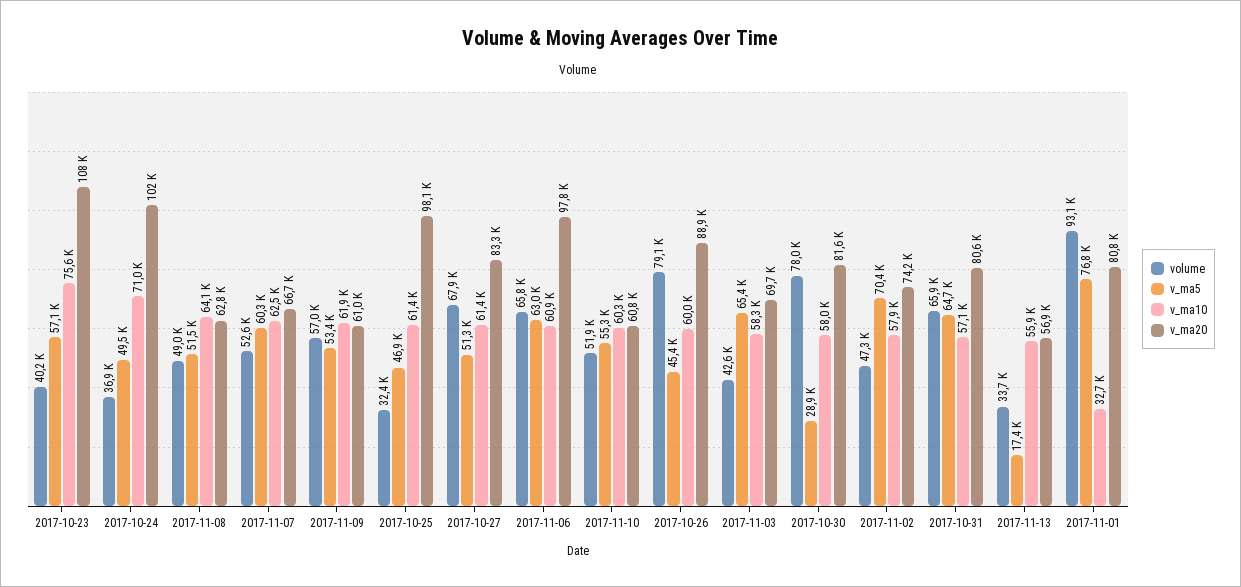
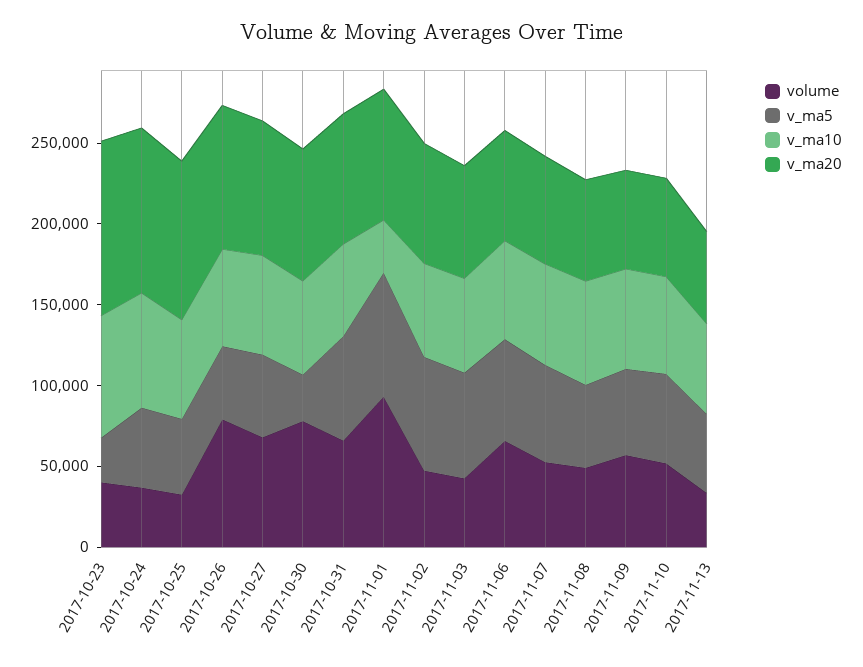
v_ma5, 2017-10-23: 57100 -> 30000
v_ma20, 2017-11-06: 97800 -> 70000
v_ma5, 2017-11-13: 17400 -> 50000

